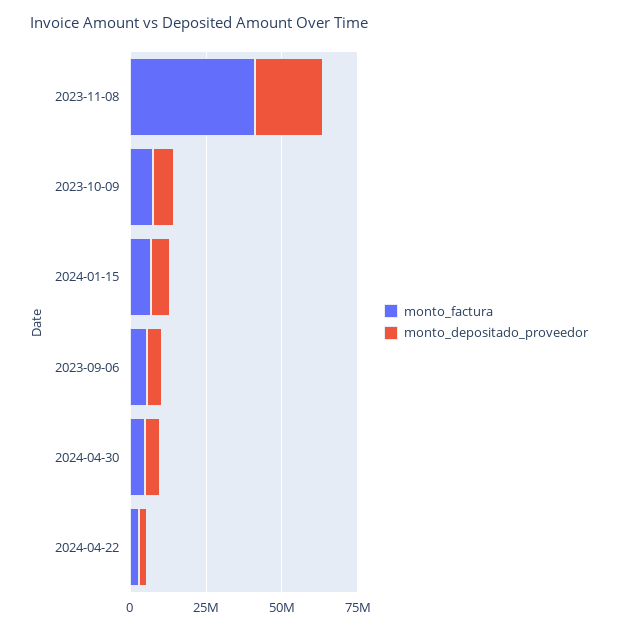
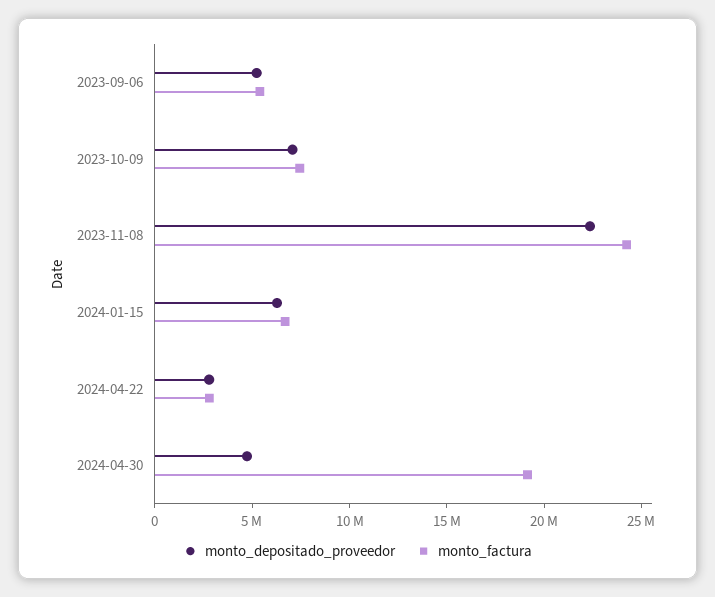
monto_factura, 2023-11-08: 40000000 -> 24000000
monto_factura, 2024-04-30: 5000000 -> 19000000

